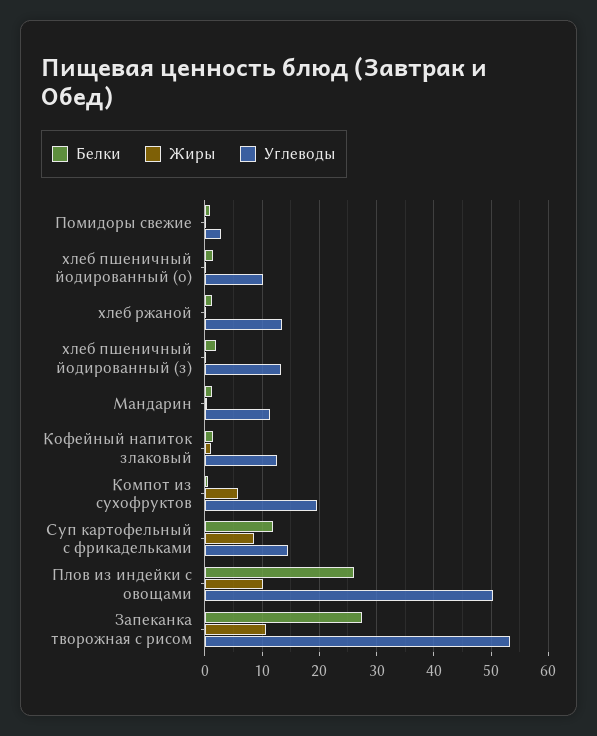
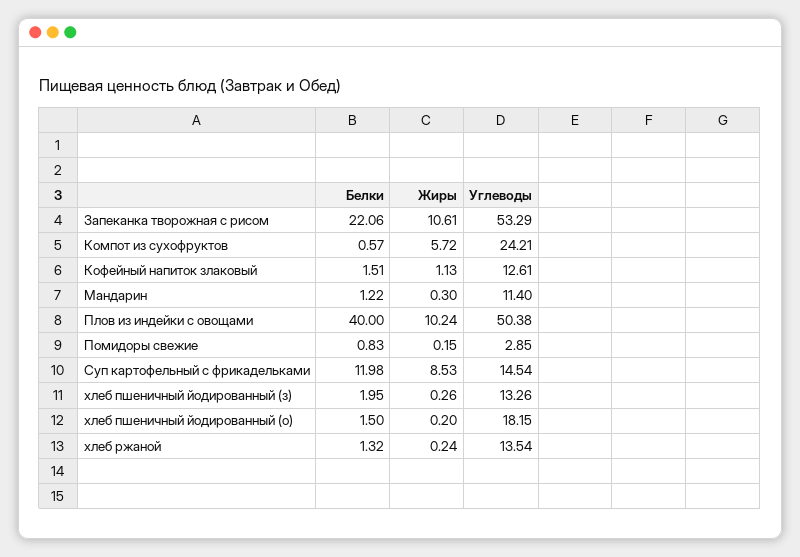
Углеводы, хлеб пшеничный йодированный (о): 10 -> 18.15
Углеводы, Компот из сухофруктов: 20 -> 24.21
Белки, Плов из индейки с овощами: 26 -> 40
Белки, Запеканка творожная с рисом: 28 -> 22.06

